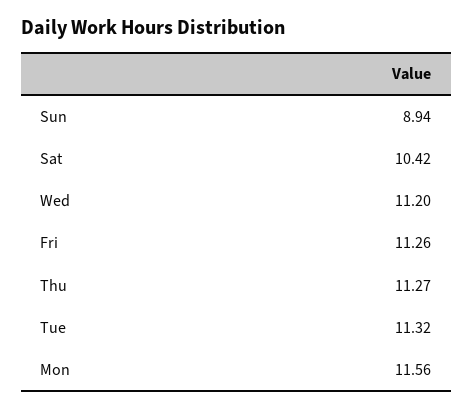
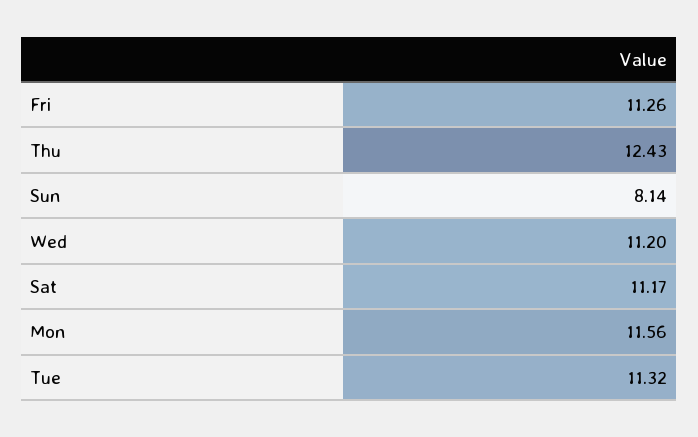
Sun: 8.94 -> 8.14
Sat: 10.42 -> 11.17
Thu: 11.27 -> 12.43

